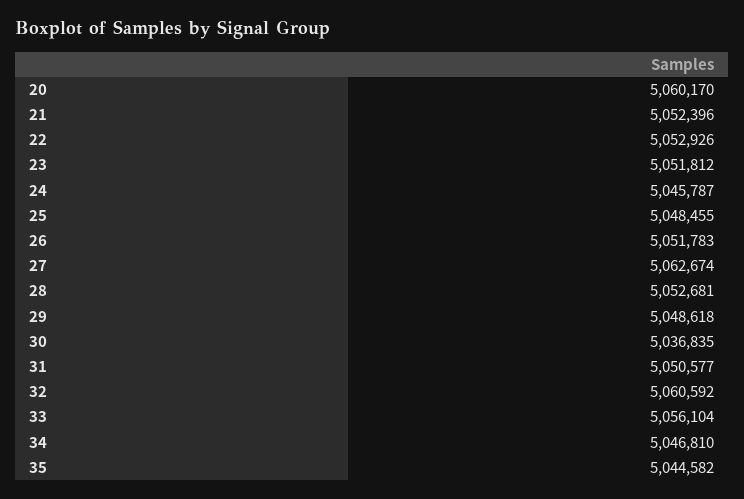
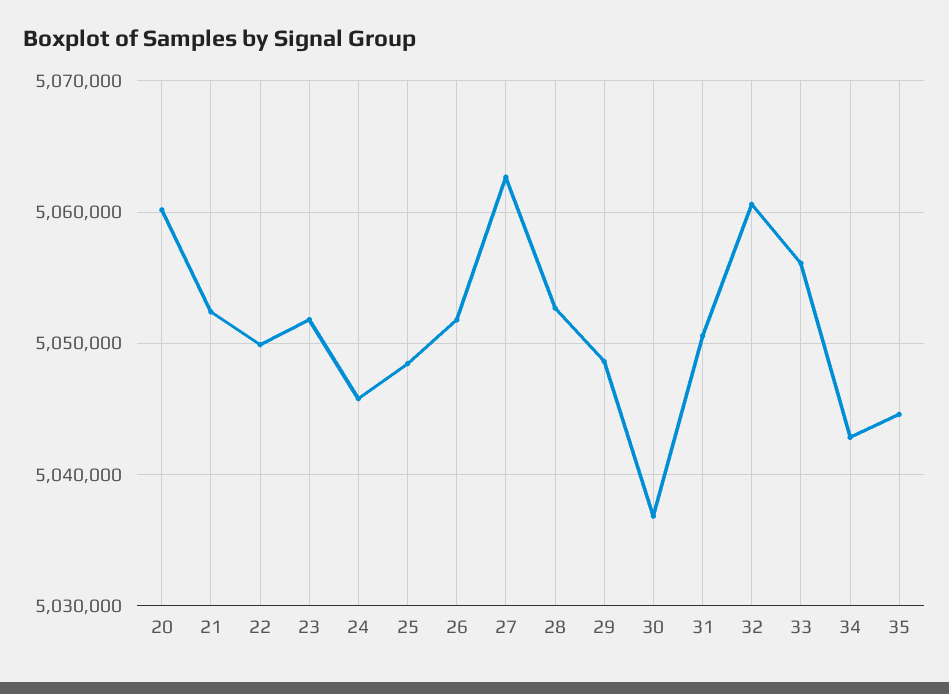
22: 5052926 -> 5050000
34: 5046810 -> 5043000

